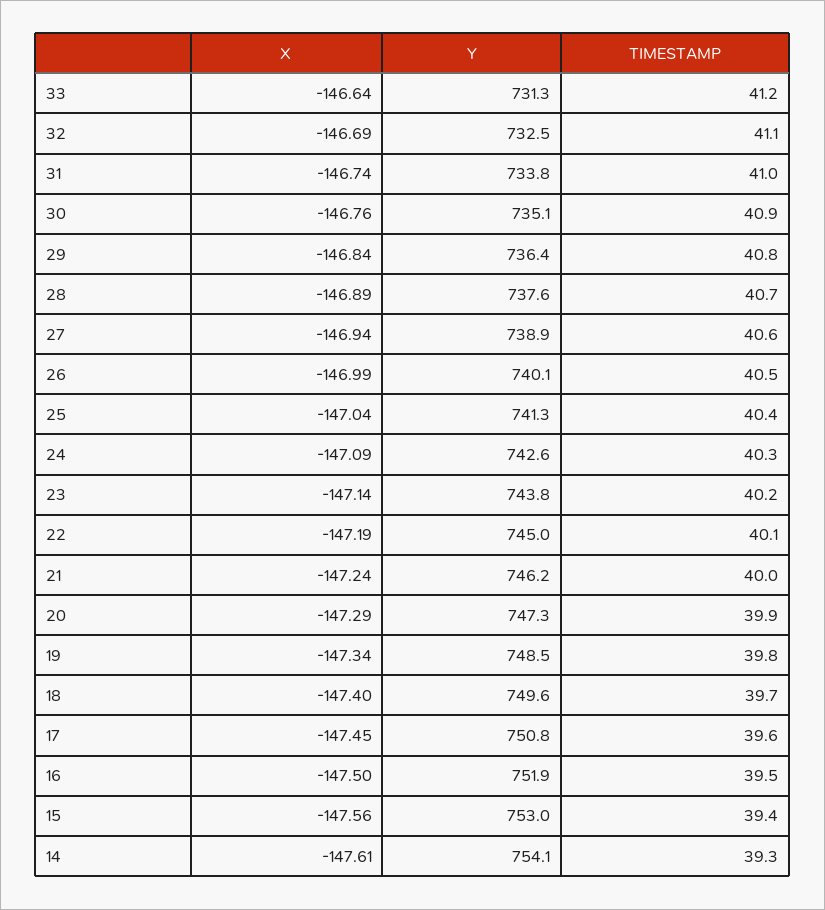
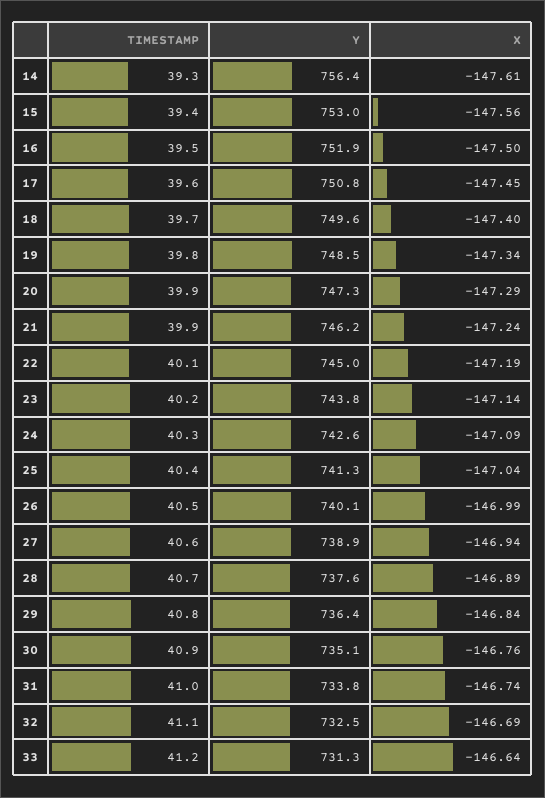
TIMESTAMP, 21: 40 -> 39.9
Y, 14: 754.1 -> 756.4

